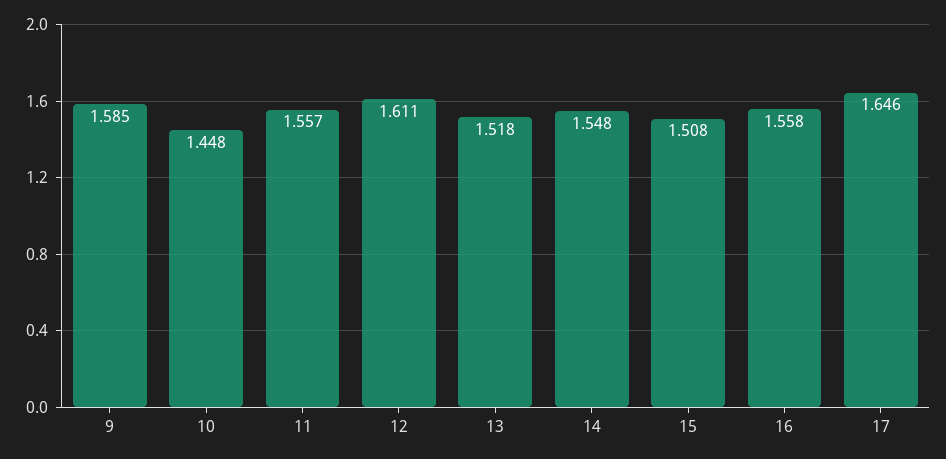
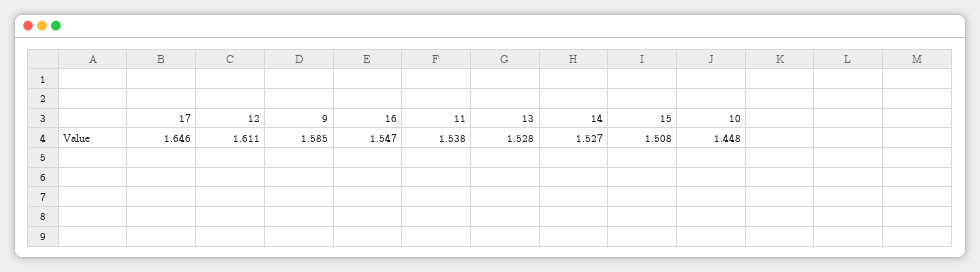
11: 1.557 -> 1.538
13: 1.518 -> 1.528
14: 1.548 -> 1.527
16: 1.558 -> 1.547

